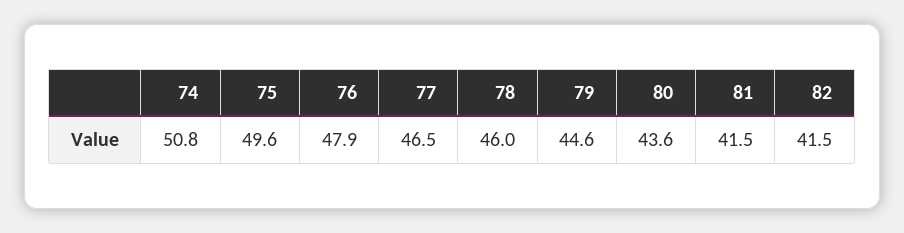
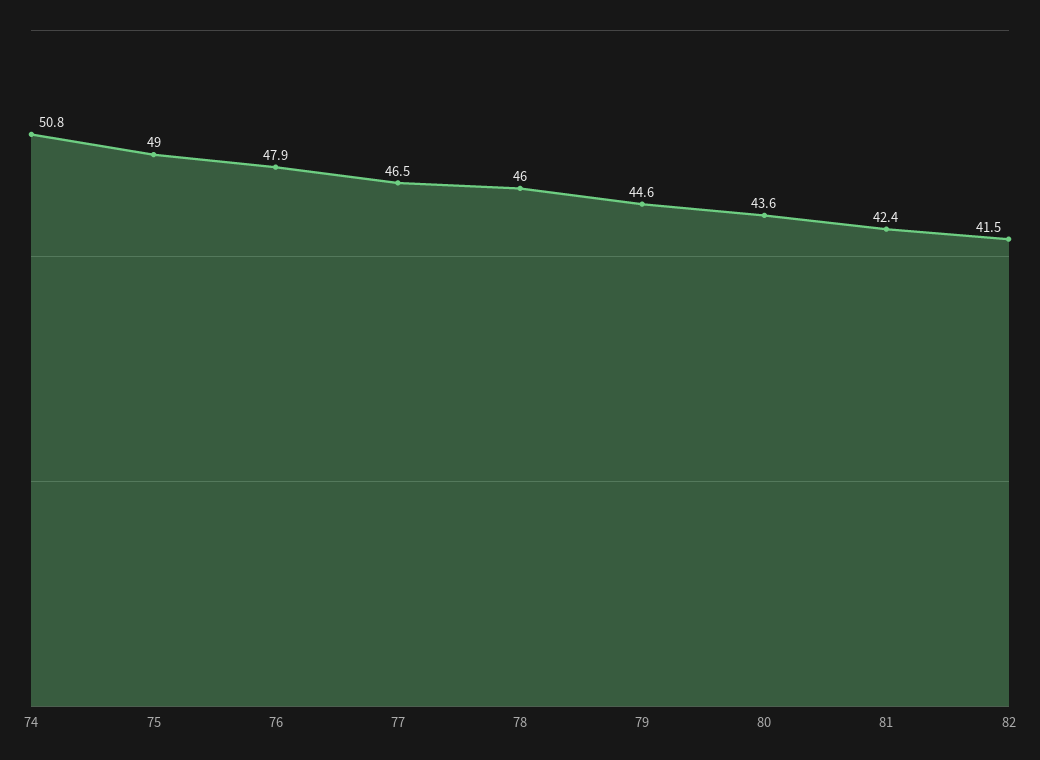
75: 49.6 -> 49
81: 41.5 -> 42.4

